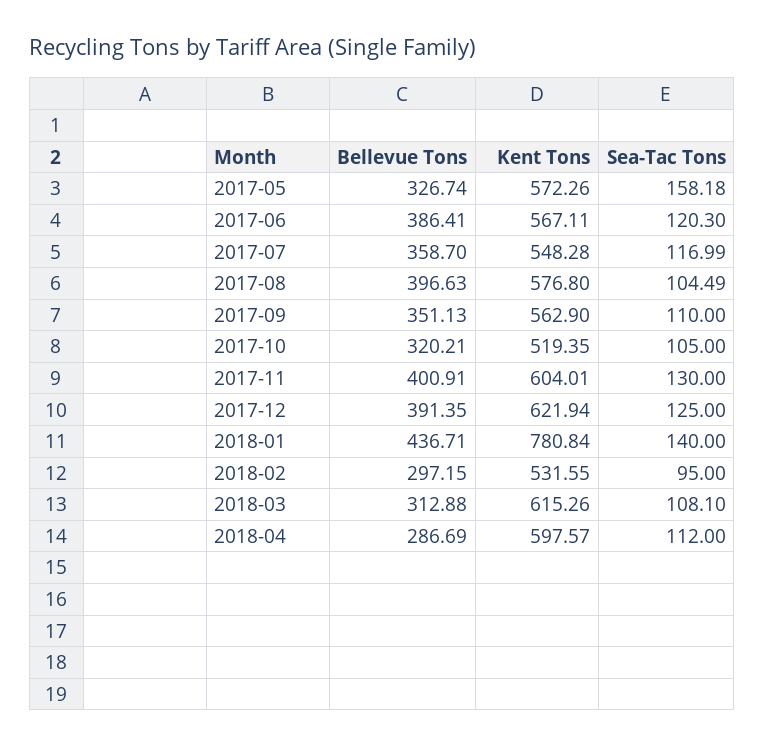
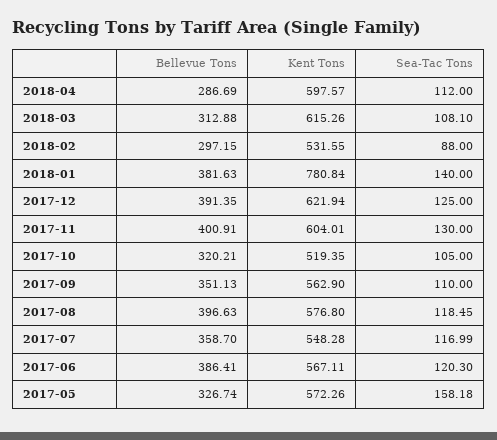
Sea-Tac Tons, 2017-08: 104.49 -> 118.45
Bellevue Tons, 2018-01: 436.71 -> 381.63
Sea-Tac Tons, 2018-02: 95 -> 88

